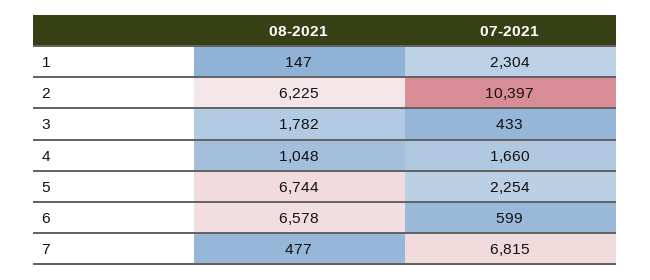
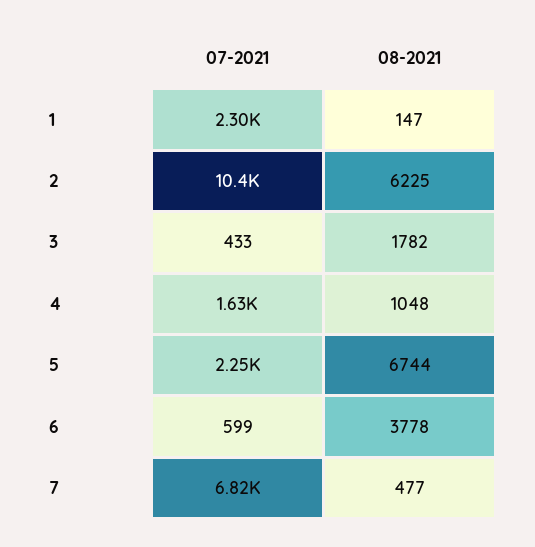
07-2021, 4: 1660 -> 1630
08-2021, 6: 6578 -> 3778

